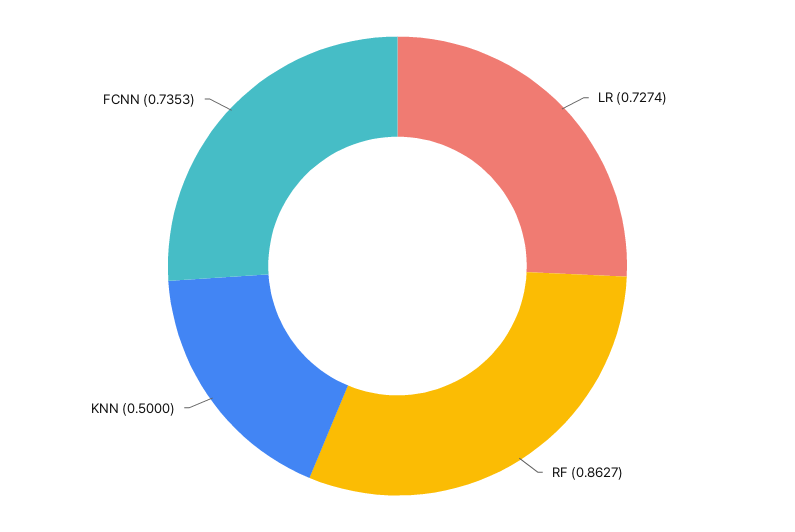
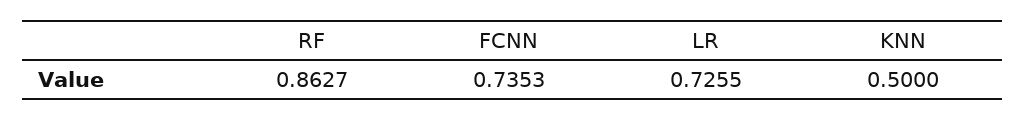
LR: 0.7274 -> 0.7255

